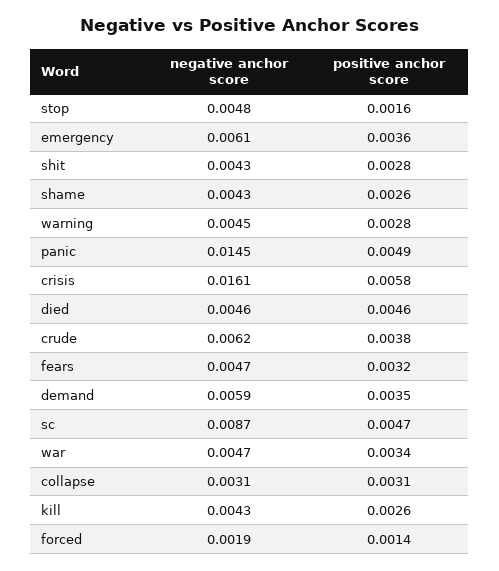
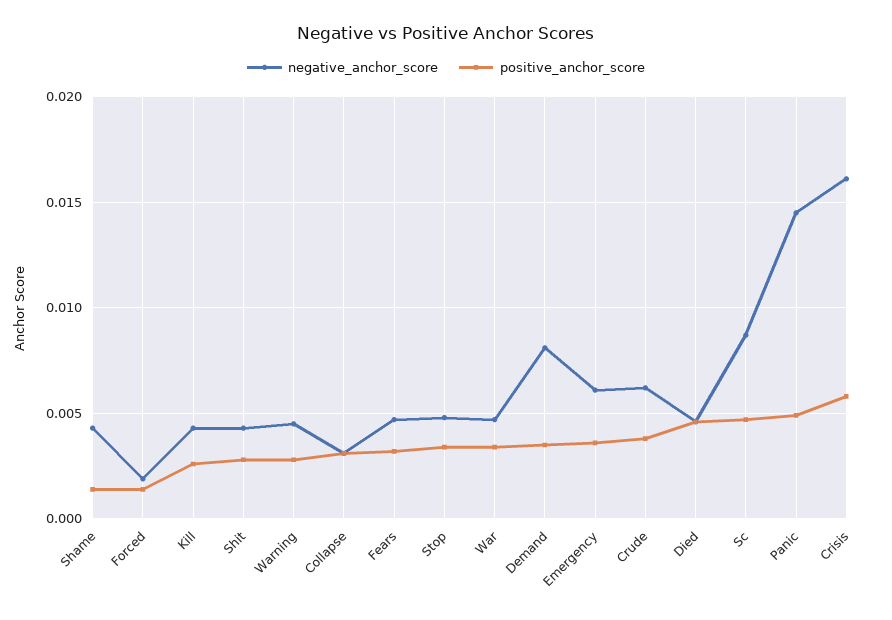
positive anchor score, stop: 0.0016 -> 0.0035
positive anchor score, shame: 0.0026 -> 0.0015
negative anchor score, demand: 0.0059 -> 0.008

